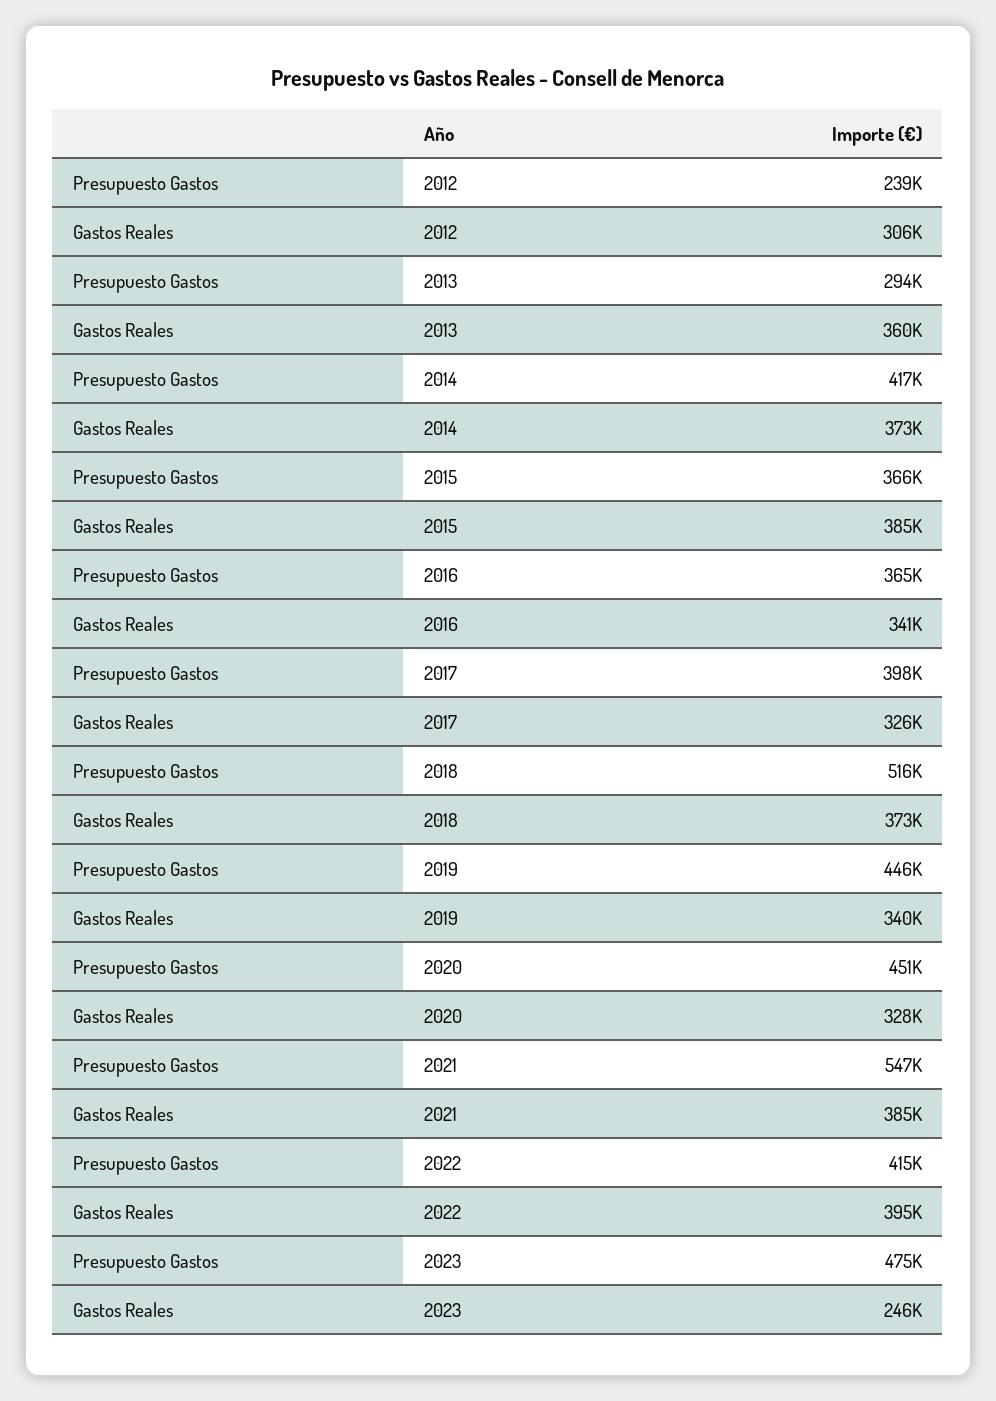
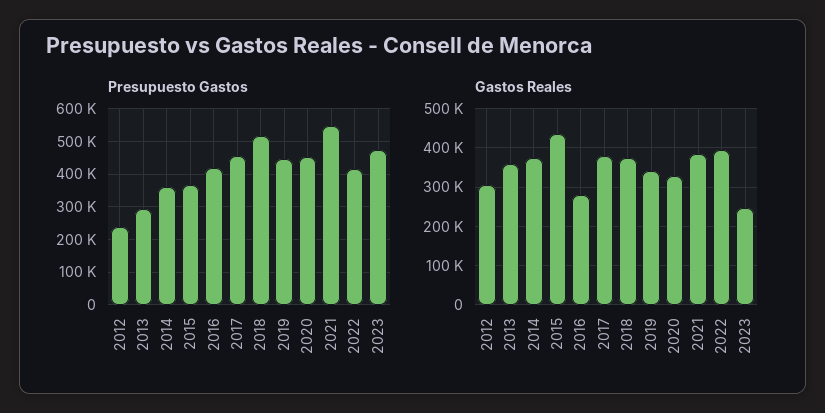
Presupuesto Gastos, 2014: 417000 -> 360000
Gastos Reales, 2015: 385000 -> 440000
Presupuesto Gastos, 2016: 365000 -> 420000
Gastos Reales, 2016: 341000 -> 280000
Presupuesto Gastos, 2017: 398000 -> 460000
Gastos Reales, 2017: 326000 -> 380000

